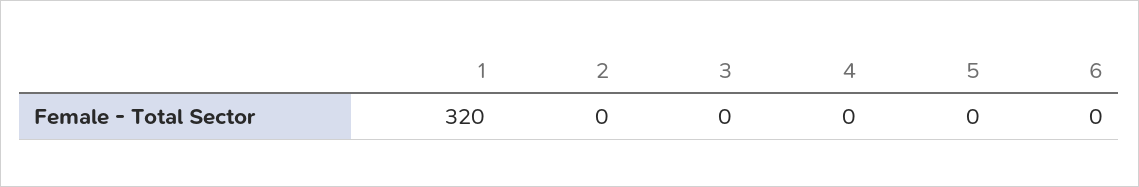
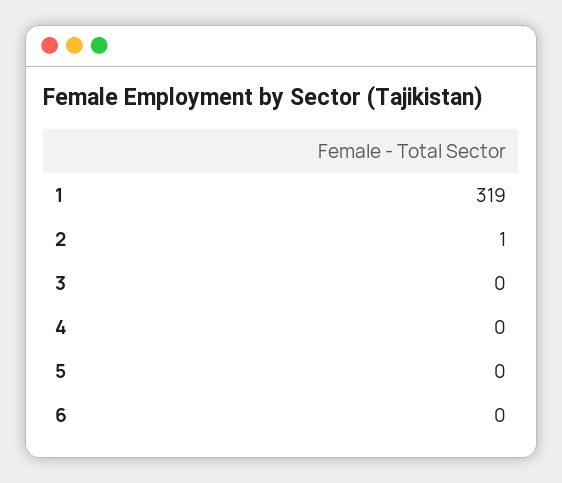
1: 320 -> 319
2: 0 -> 1

